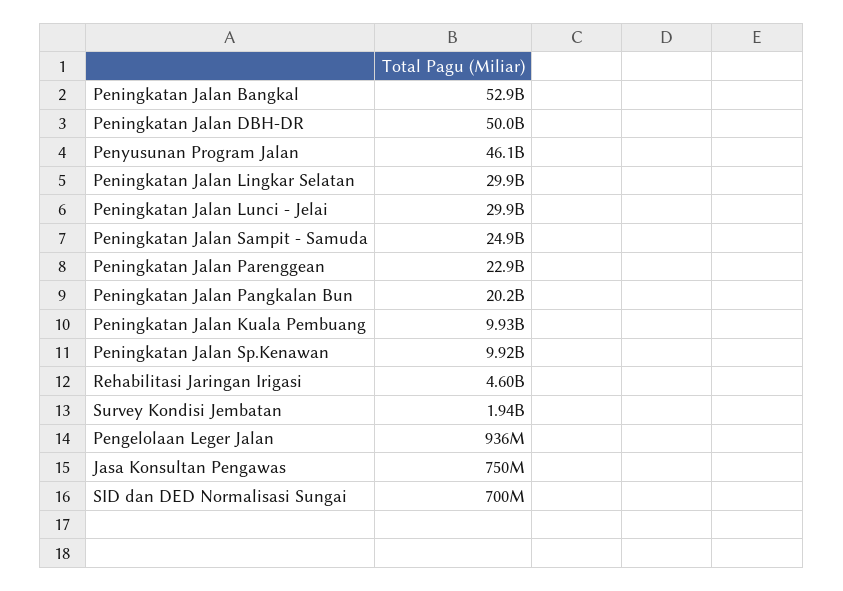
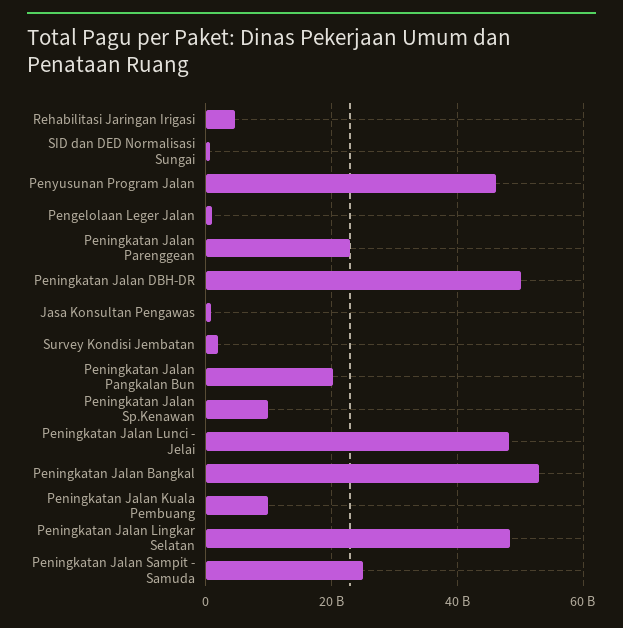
Peningkatan Jalan Lingkar Selatan: 29900000000 -> 48000000000
Peningkatan Jalan Lunci - Jelai: 29900000000 -> 48000000000

